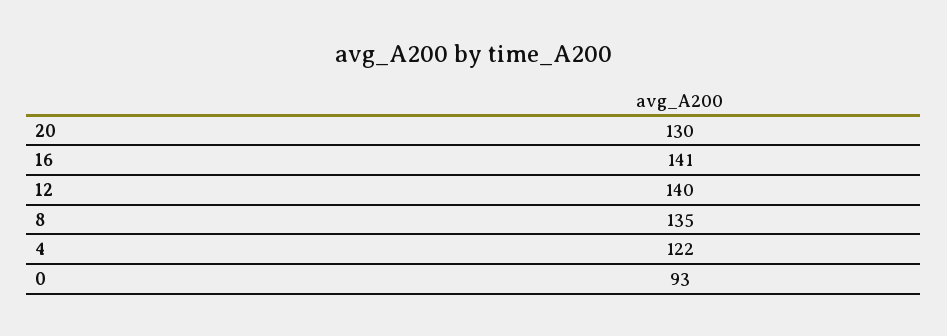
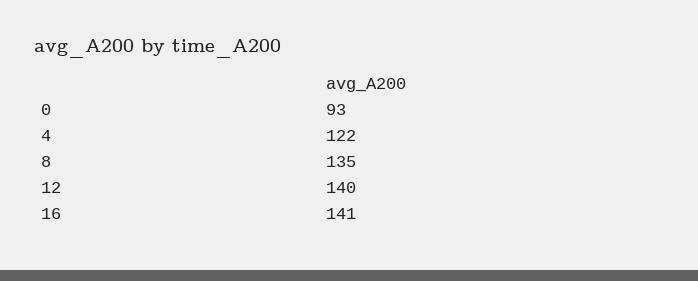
20: 130 -> none

